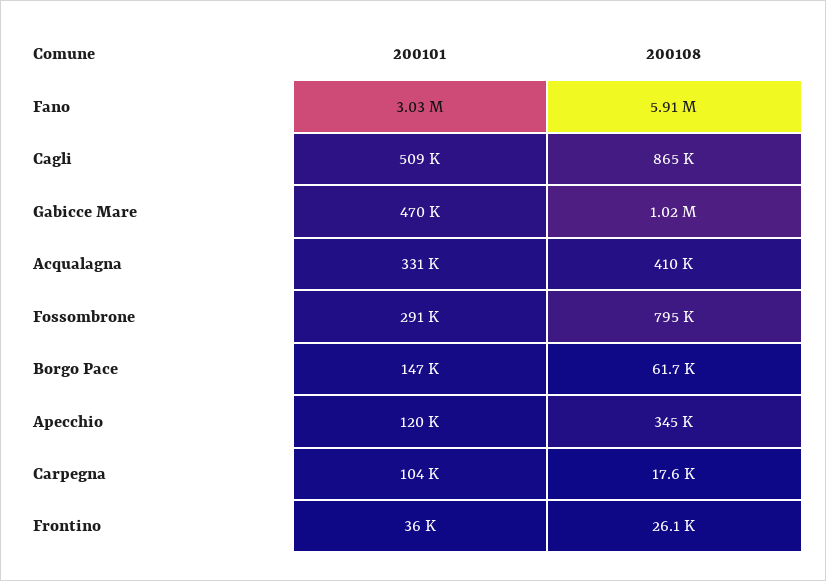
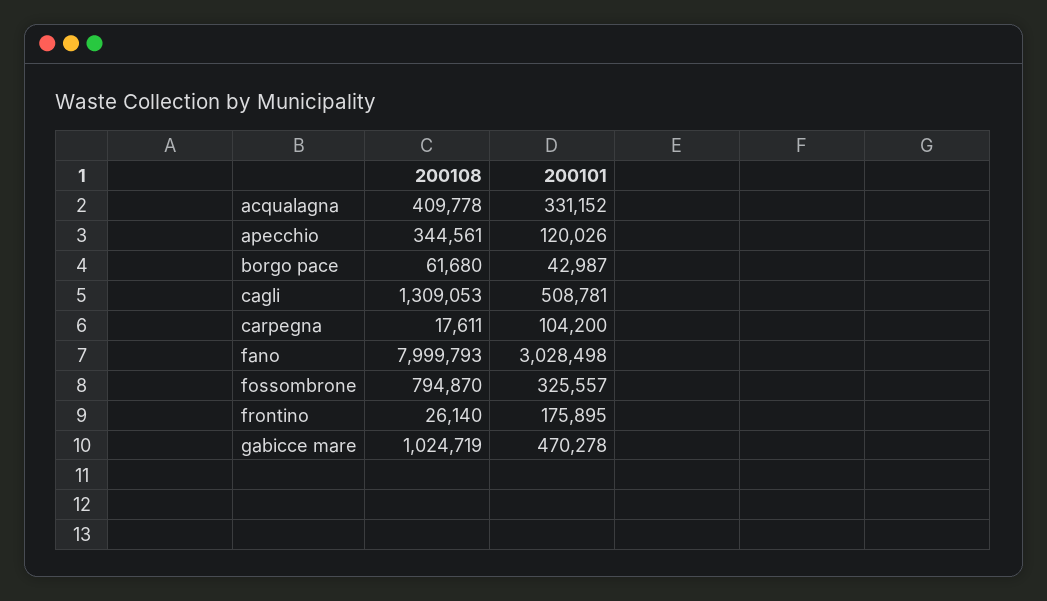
200108, Fano: 5910000 -> 7999793
200108, Cagli: 865000 -> 1309053
200101, Fossombrone: 291000 -> 325557
200101, Borgo Pace: 147000 -> 42987
200101, Frontino: 36000 -> 175895

